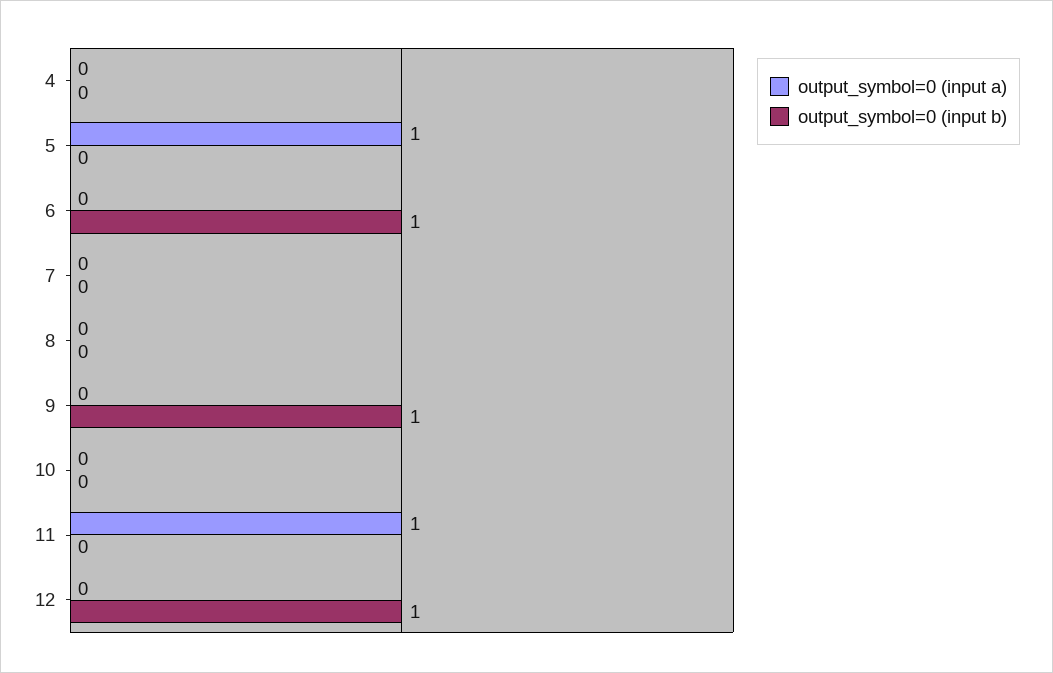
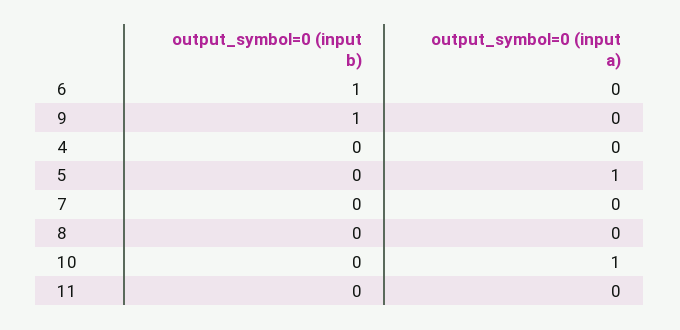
output_symbol=0 (input a), 10: 0 -> 1
output_symbol=0 (input a), 11: 1 -> 0
output_symbol=0 (input a), 12: 0 -> none
output_symbol=0 (input b), 12: 1 -> none

